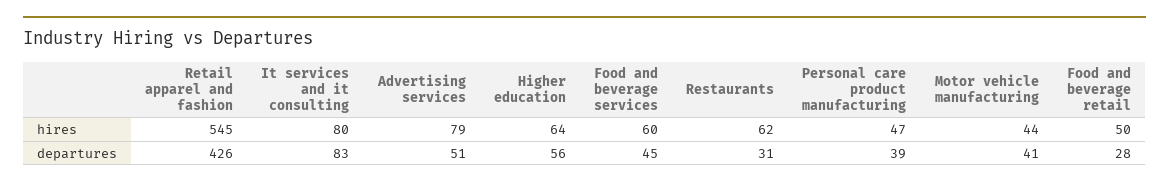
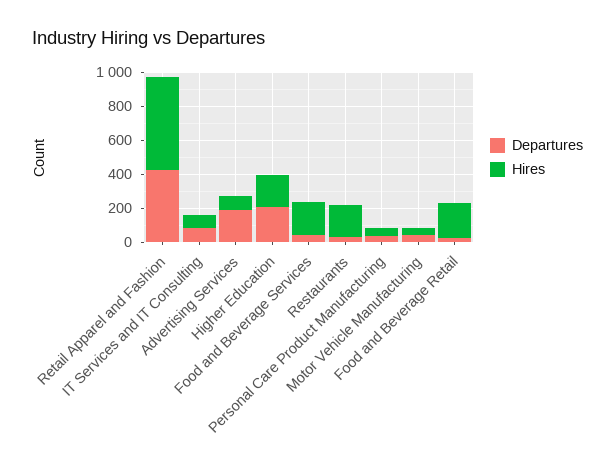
hires, Higher education: 64 -> 200
hires, Food and beverage services: 60 -> 200
hires, Restaurants: 62 -> 200
hires, Food and beverage retail: 50 -> 200
departures, Advertising services: 51 -> 200
departures, Higher education: 56 -> 200

